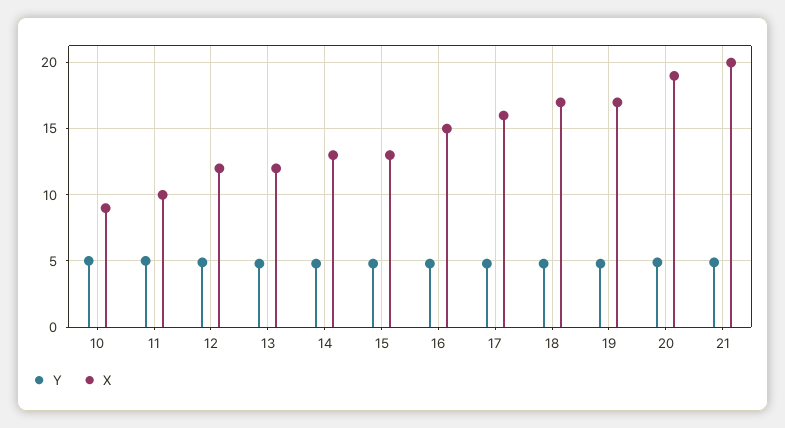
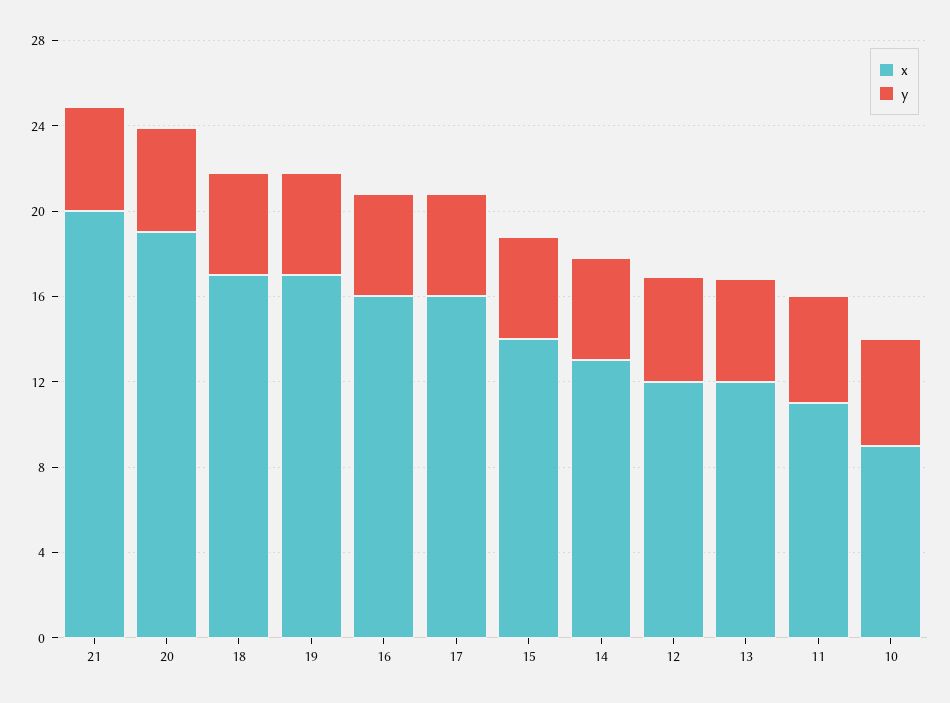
X, 11: 10 -> 11
X, 15: 13 -> 14
X, 16: 15 -> 16

